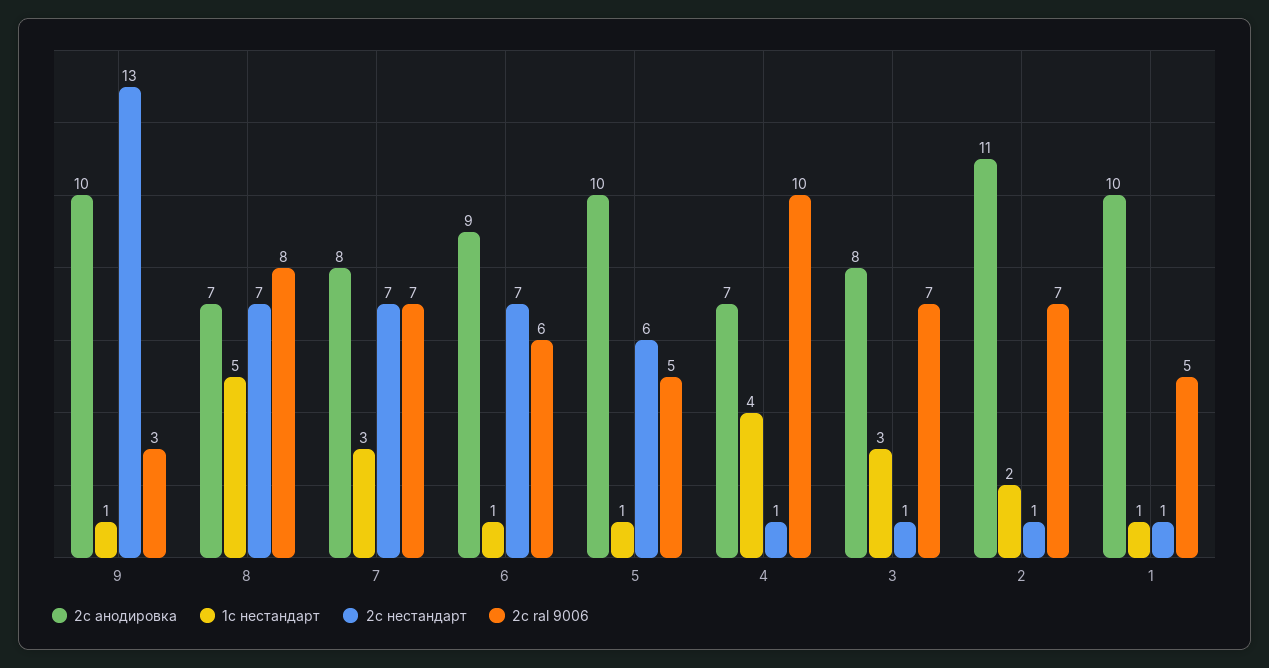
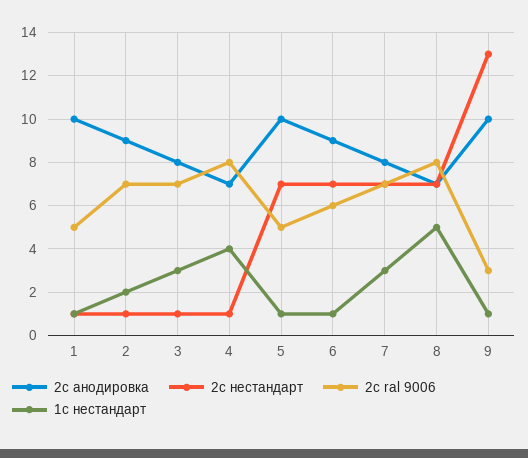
2c нестандарт, 5: 6 -> 7
2c ral 9006, 4: 10 -> 8
2c анодировка, 2: 11 -> 9

